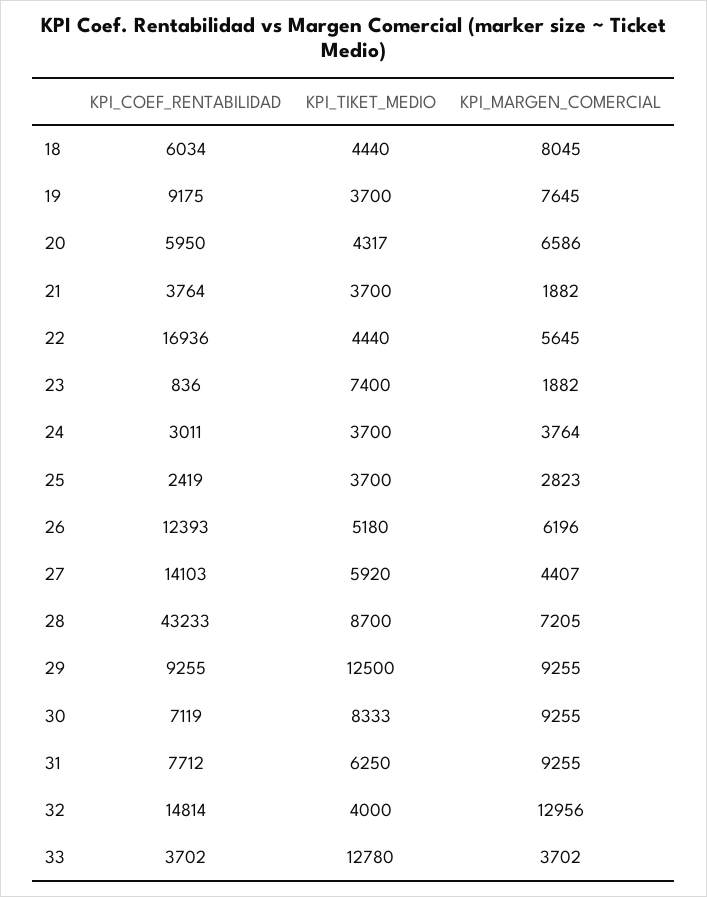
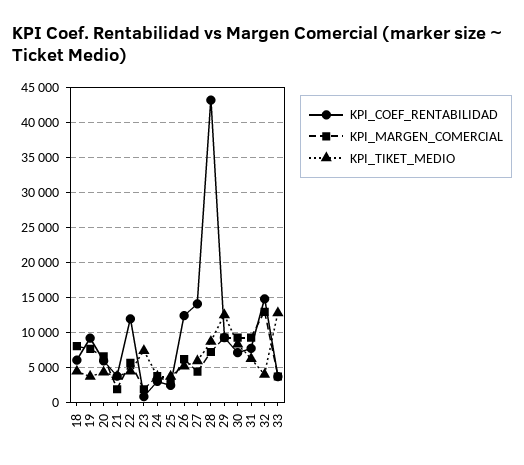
KPI_COEF_RENTABILIDAD, 22: 16936 -> 12000

